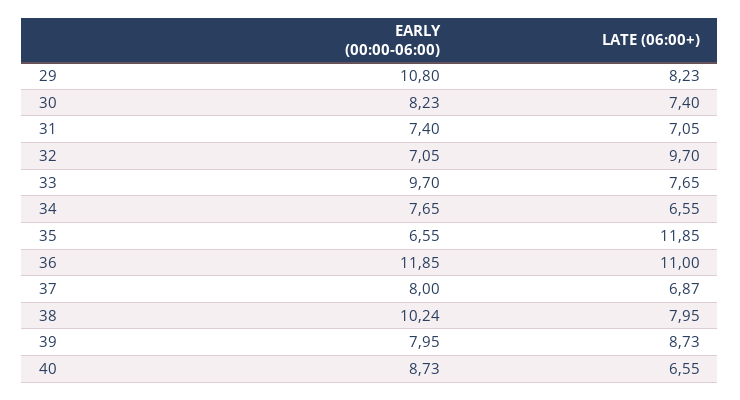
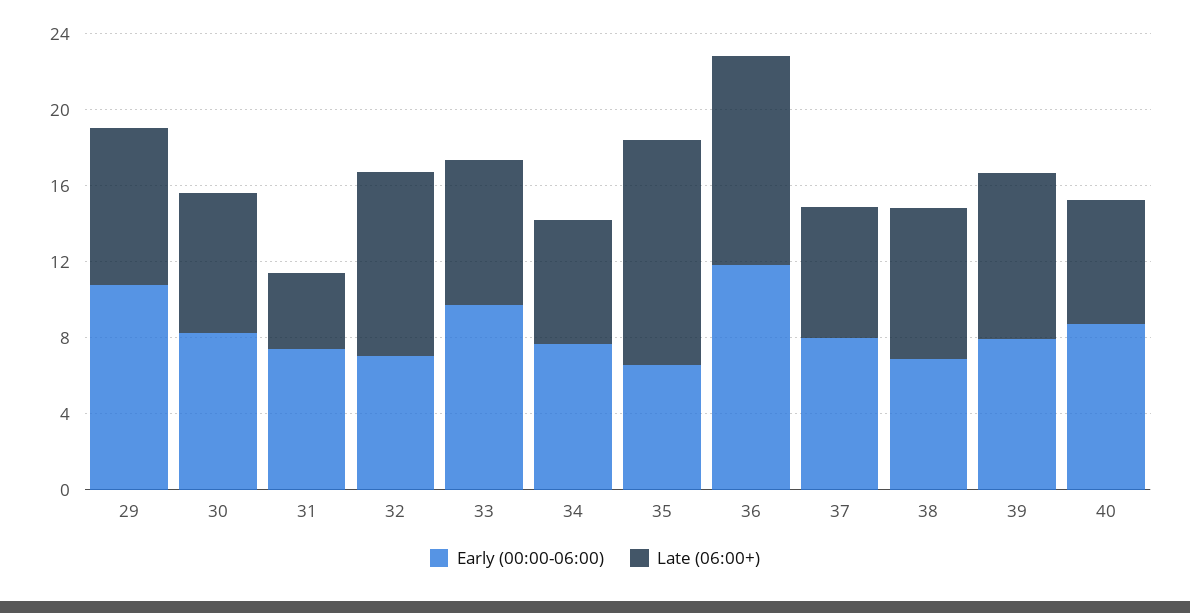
LATE (06:00+), 31: 7.05 -> 4
EARLY (00:00-06:00), 38: 10.24 -> 7

